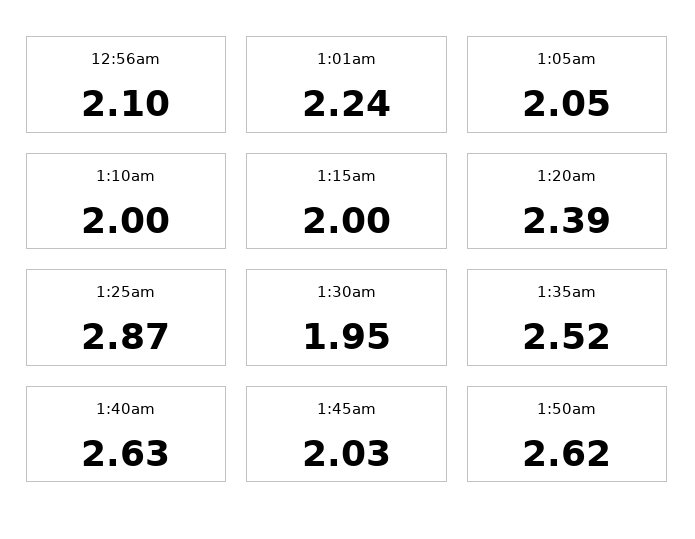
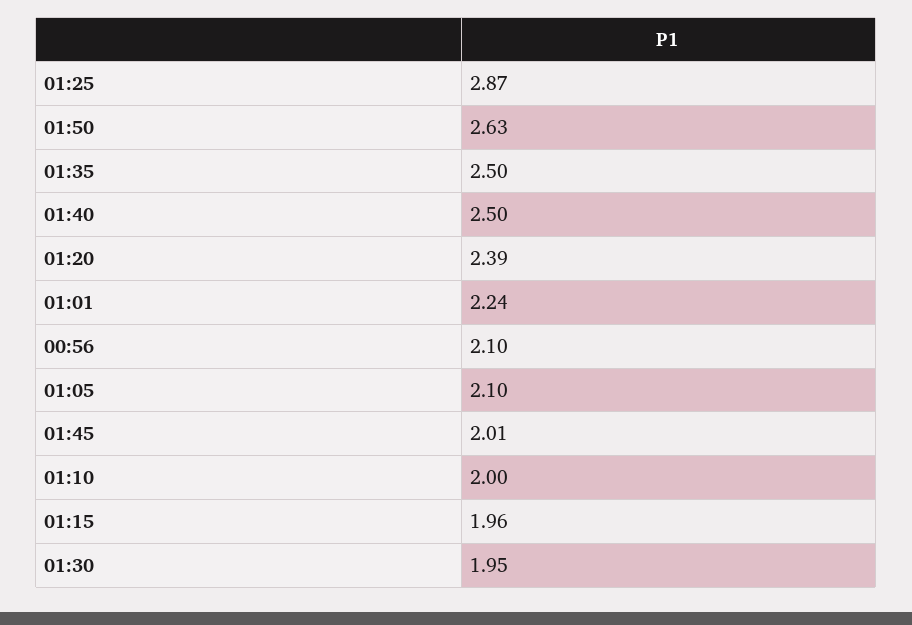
1:05am: 2.05 -> 2.1
1:15am: 2 -> 1.96
1:35am: 2.52 -> 2.5
1:40am: 2.63 -> 2.5
1:45am: 2.03 -> 2.01
1:50am: 2.62 -> 2.63

